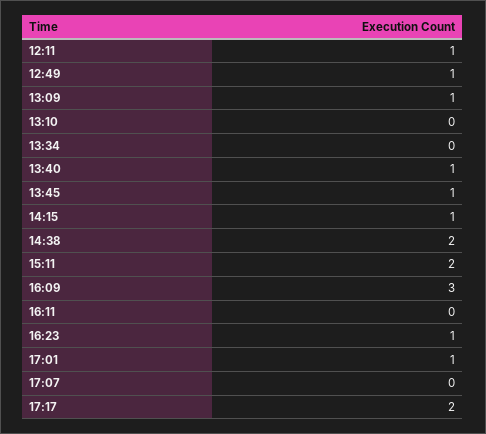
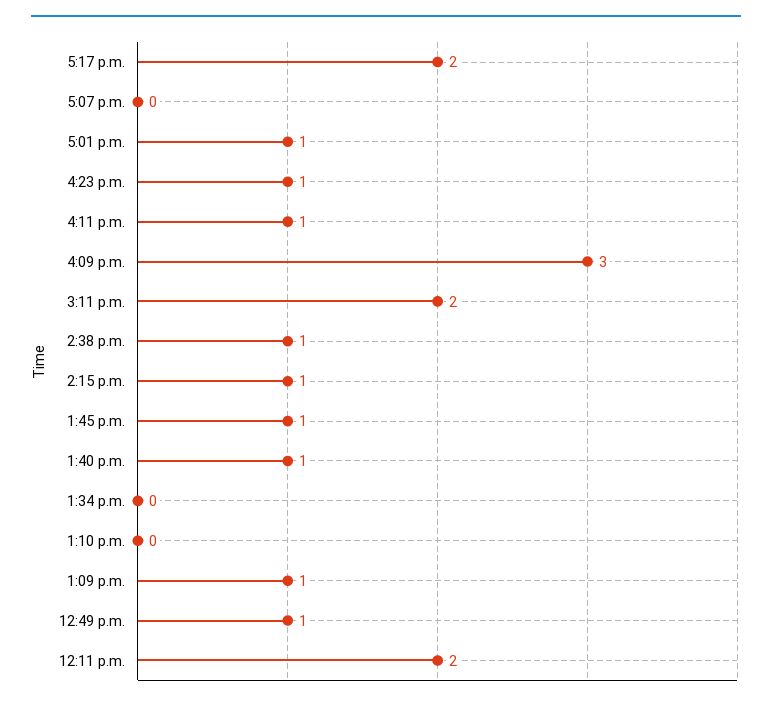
12:11: 1 -> 2
14:38: 2 -> 1
16:11: 0 -> 1

